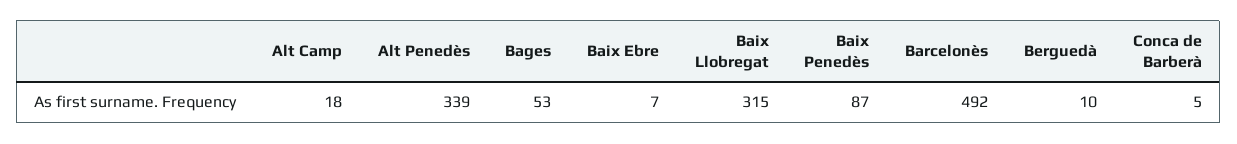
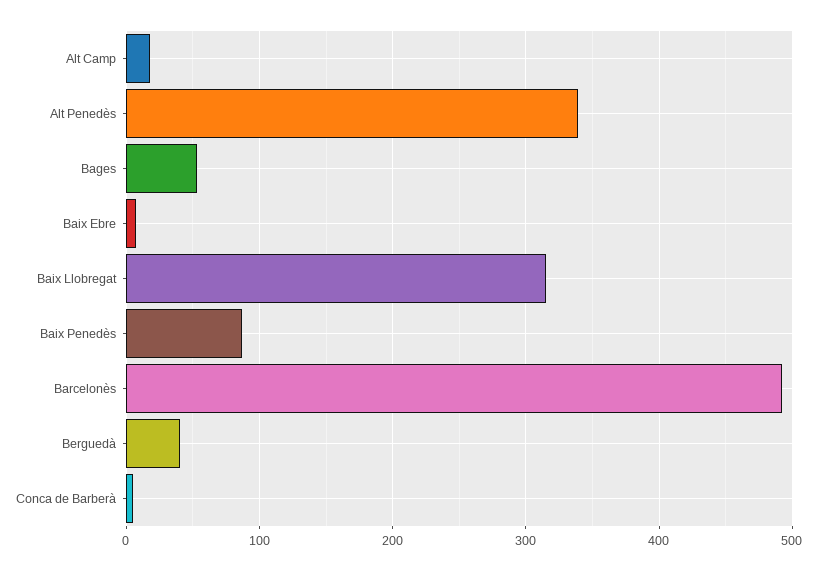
Berguedà: 10 -> 40

